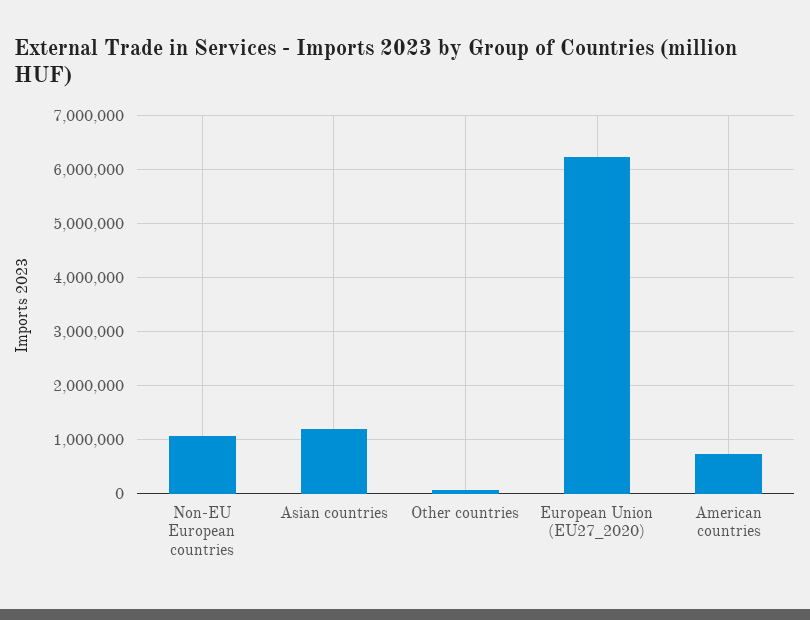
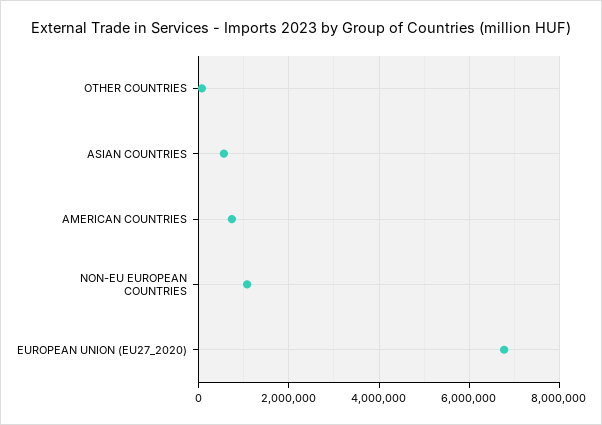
Asian countries: 1200000 -> 600000
European Union (EU27_2020): 6200000 -> 6800000

